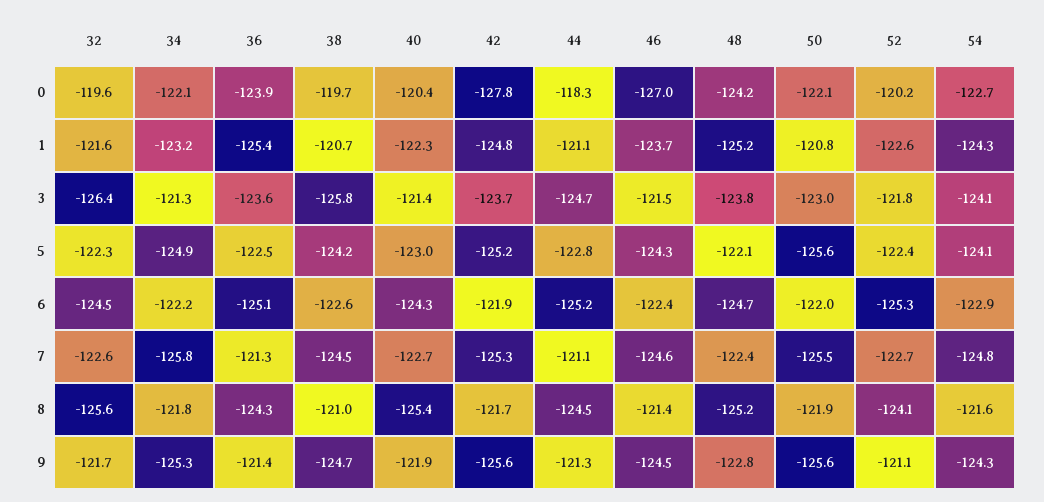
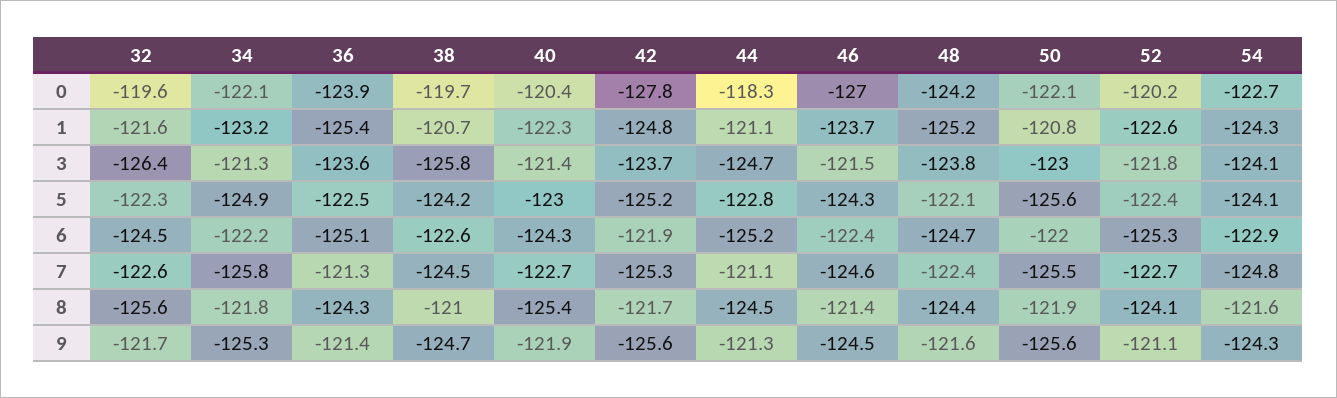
48, 8: -125.2 -> -124.4
48, 9: -122.8 -> -121.6

